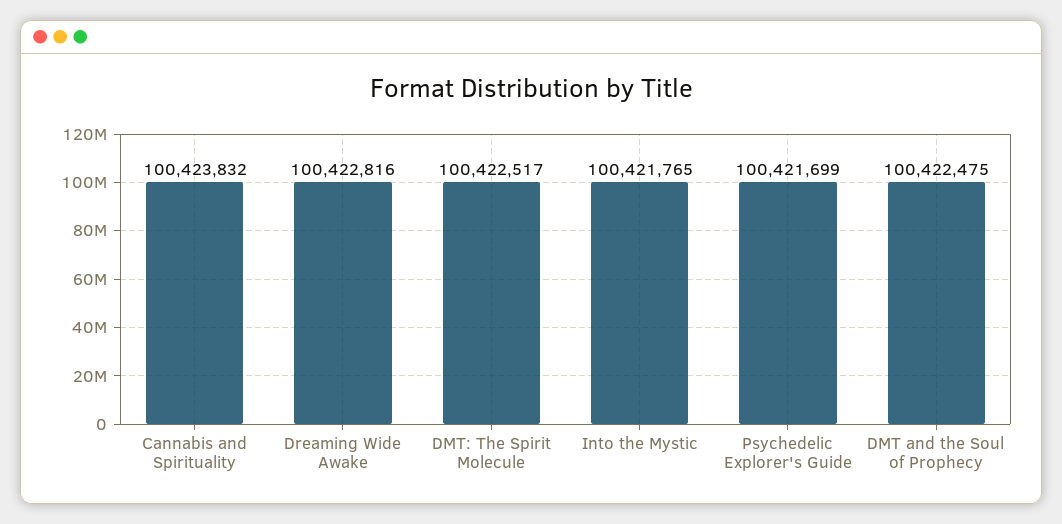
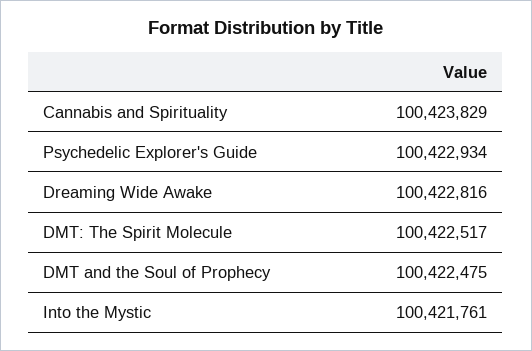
Cannabis and Spirituality: 100423832 -> 100423829
Into the Mystic: 100421765 -> 100421761
Psychedelic Explorer's Guide: 100421699 -> 100422934

